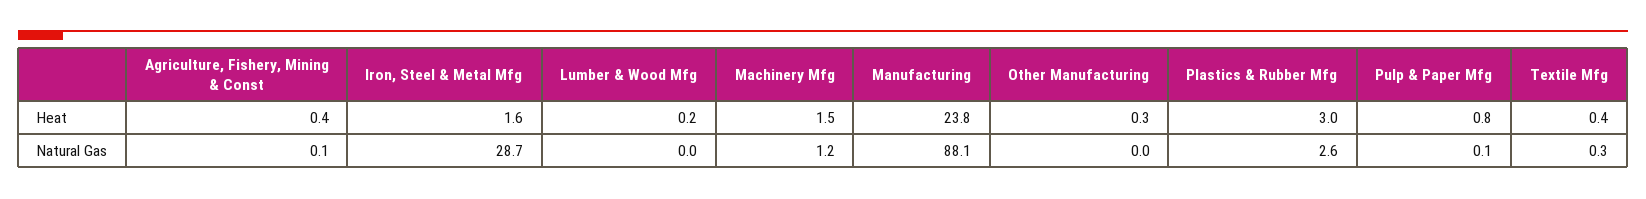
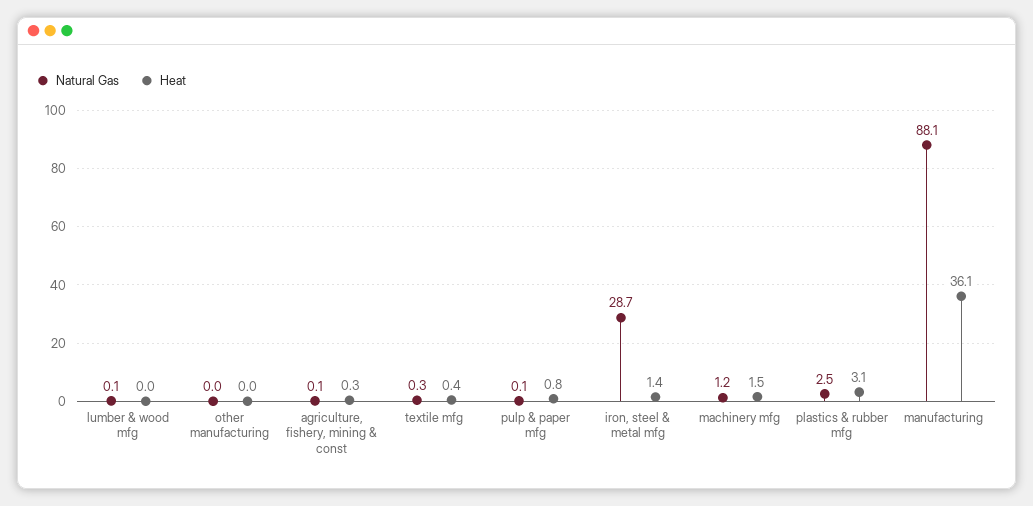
Heat, Agriculture, Fishery, Mining & Const: 0.4 -> 0.3
Heat, Iron, Steel & Metal Mfg: 1.6 -> 1.4
Heat, Lumber & Wood Mfg: 0.2 -> 0
Heat, Manufacturing: 23.8 -> 36.1
Heat, Other Manufacturing: 0.3 -> 0
Heat, Plastics & Rubber Mfg: 3 -> 3.1
Natural Gas, Lumber & Wood Mfg: 0 -> 0.1
Natural Gas, Plastics & Rubber Mfg: 2.6 -> 2.5

